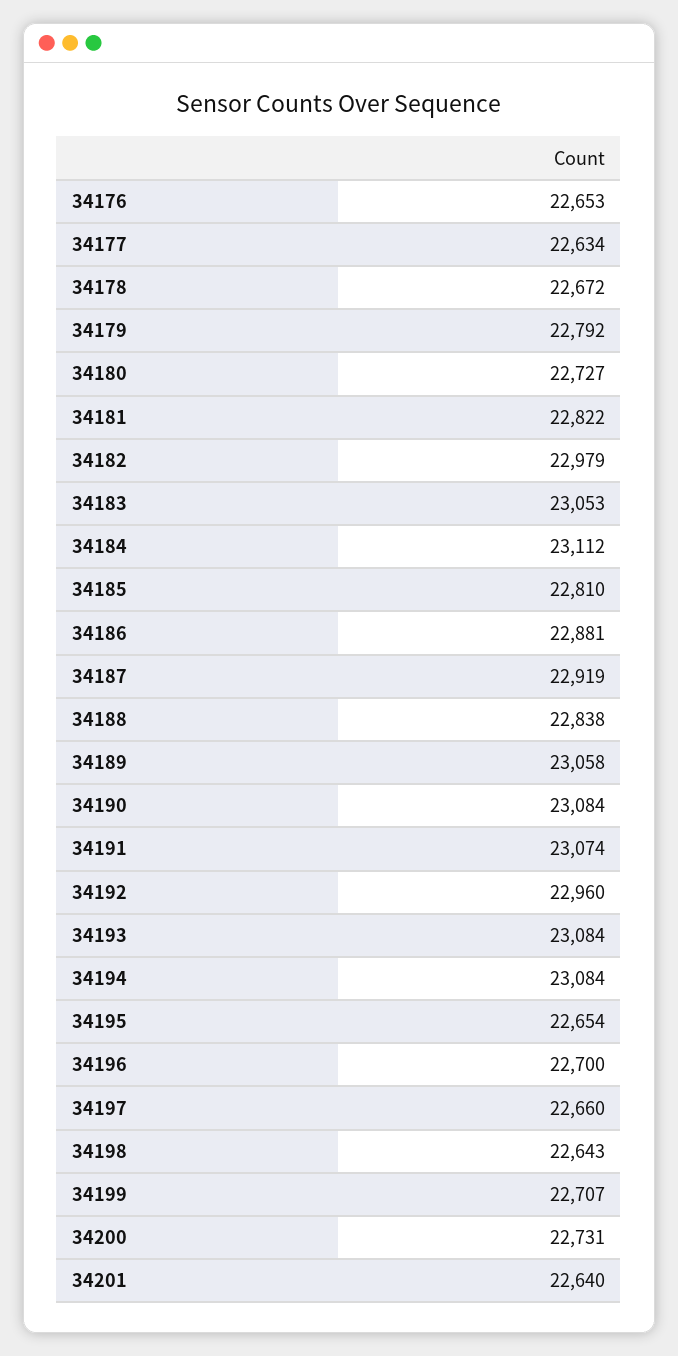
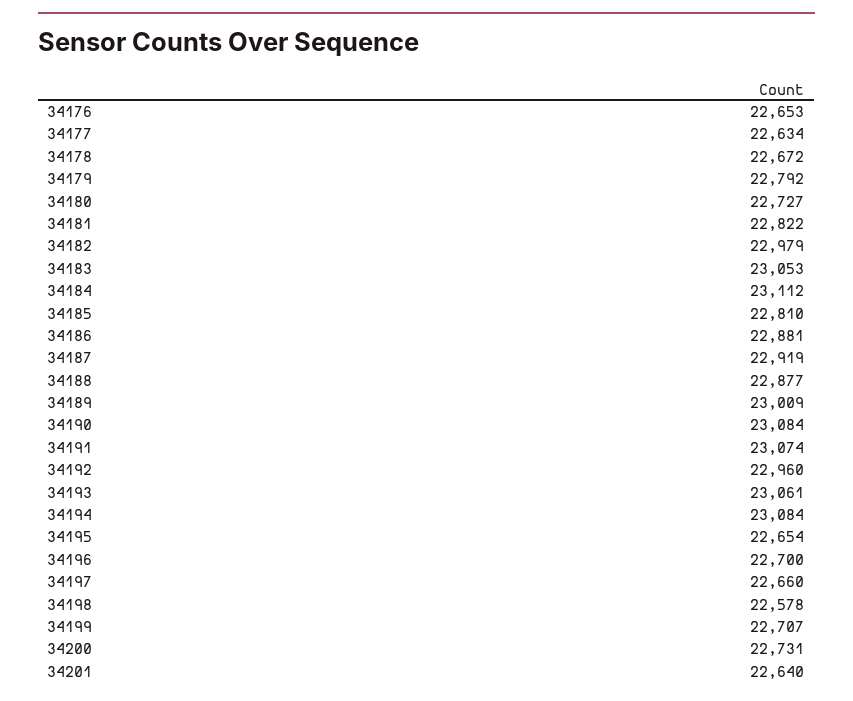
34188: 22838 -> 22877
34189: 23058 -> 23009
34193: 23084 -> 23061
34198: 22643 -> 22578

